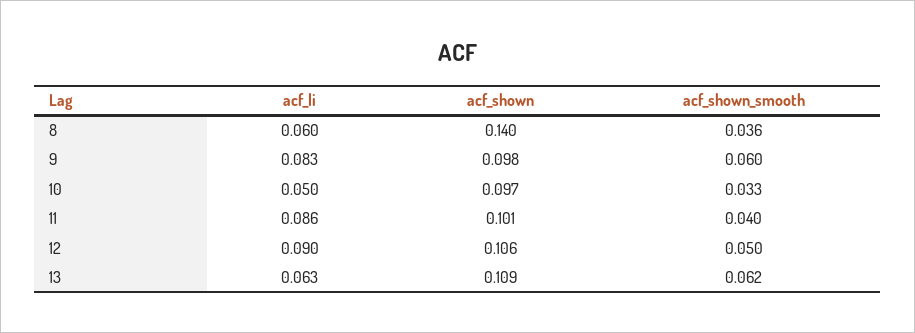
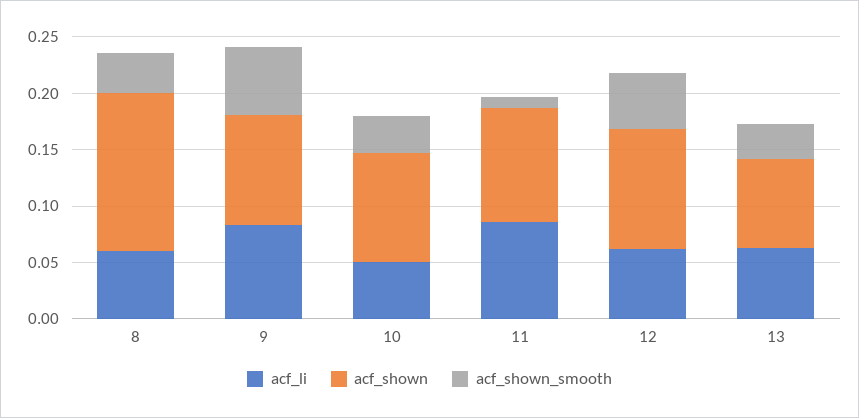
acf_shown_smooth, 11: 0.04 -> 0.01
acf_li, 12: 0.09 -> 0.06
acf_shown, 13: 0.109 -> 0.08
acf_shown_smooth, 13: 0.062 -> 0.03

